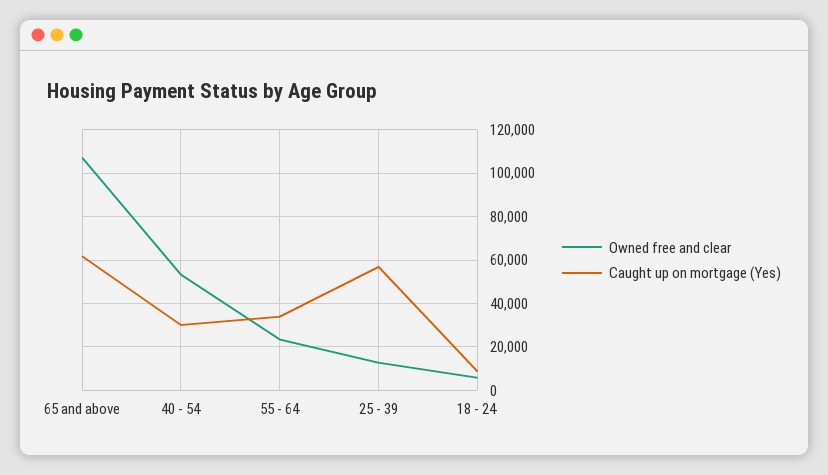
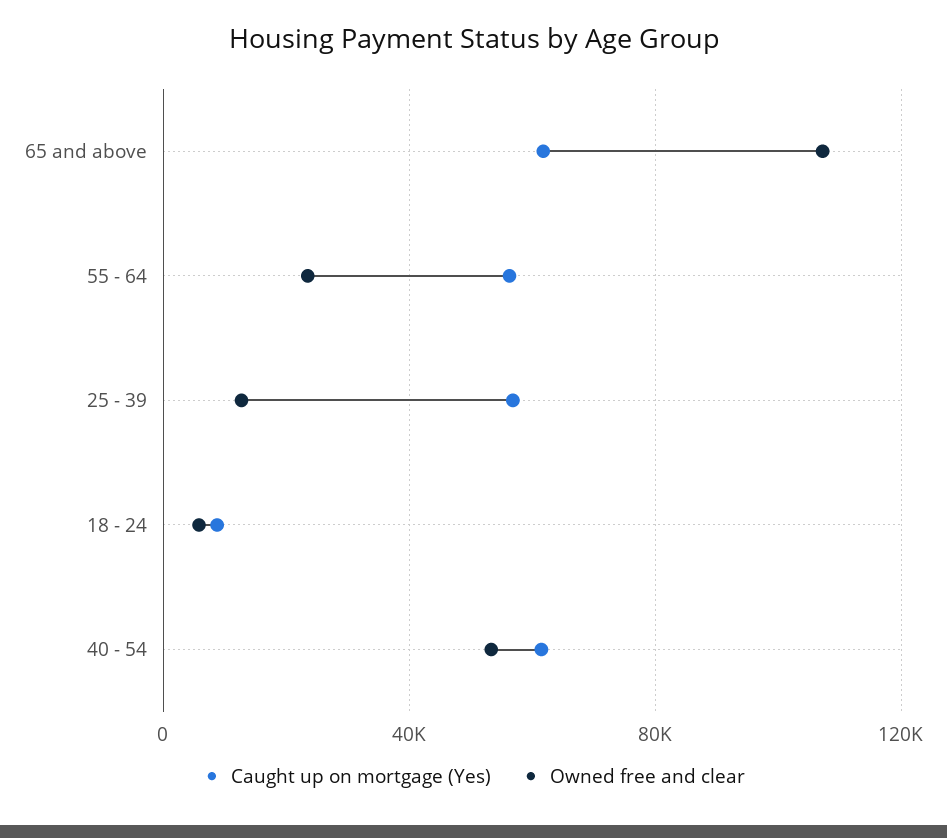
Caught up on mortgage (Yes), 40 - 54: 30000 -> 60000
Caught up on mortgage (Yes), 55 - 64: 35000 -> 55000

